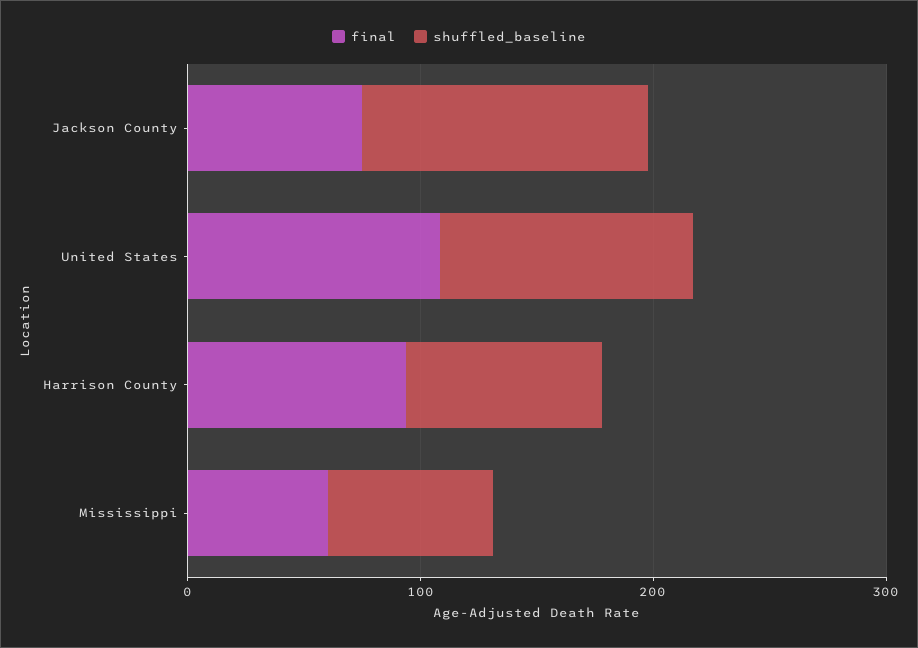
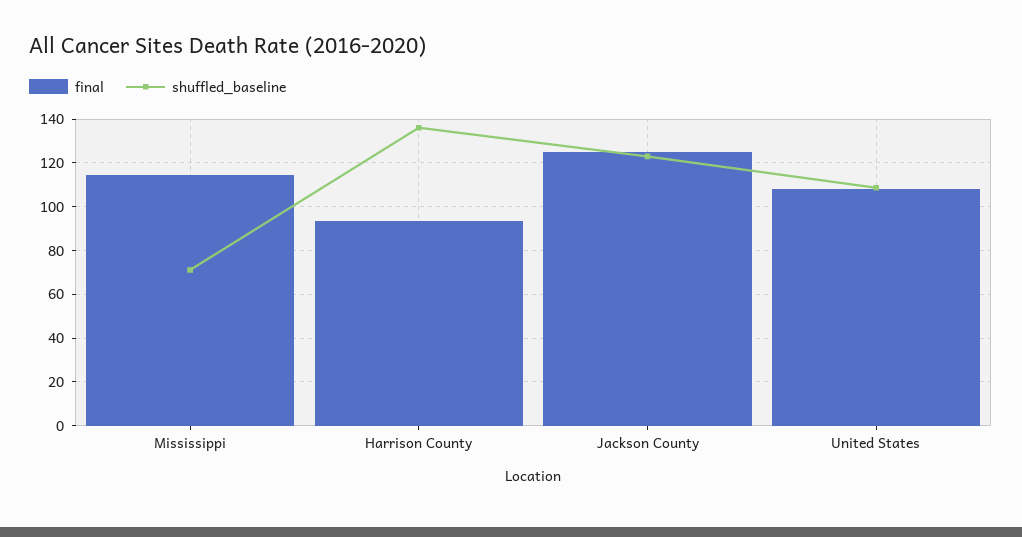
final, Jackson County: 80 -> 125
shuffled_baseline, Harrison County: 80 -> 135
final, Mississippi: 60 -> 115

